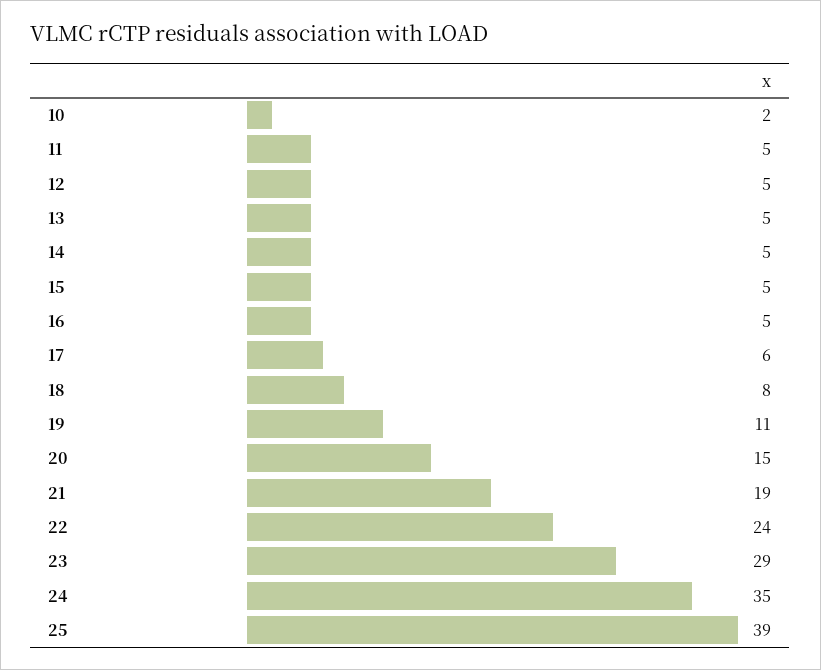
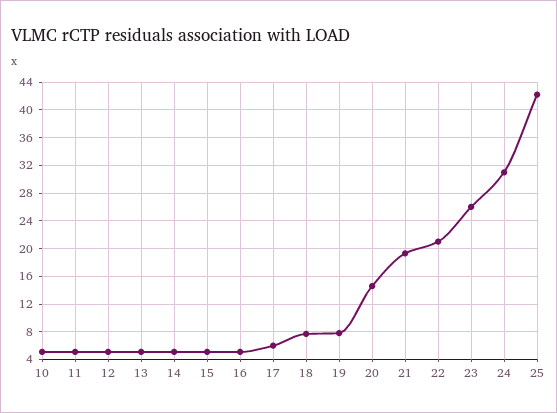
10: 2 -> 5
19: 11 -> 8
22: 24 -> 21
23: 29 -> 26
24: 35 -> 31
25: 39 -> 42

